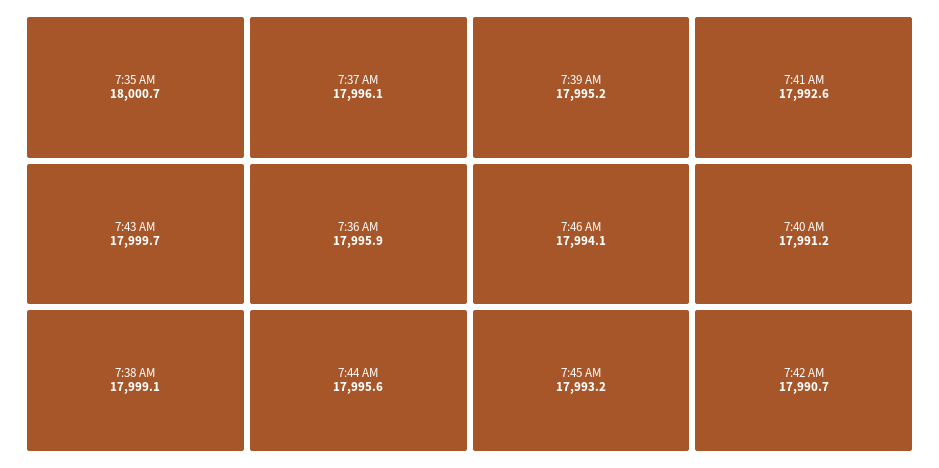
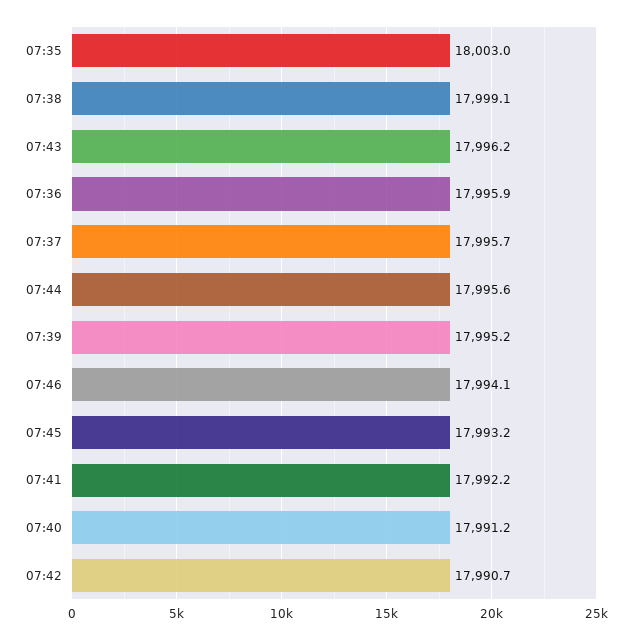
7:35 AM: 18000.7 -> 18003
7:43 AM: 17999.7 -> 17996.2
7:37 AM: 17996.1 -> 17995.7
7:41 AM: 17992.6 -> 17992.2

